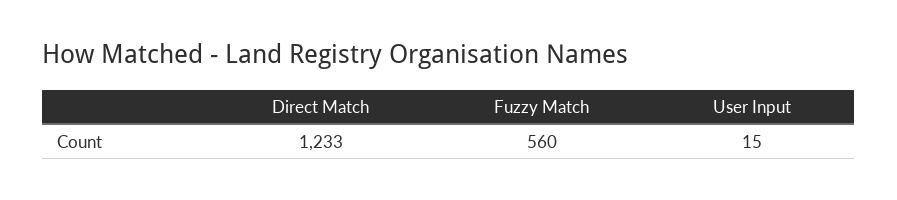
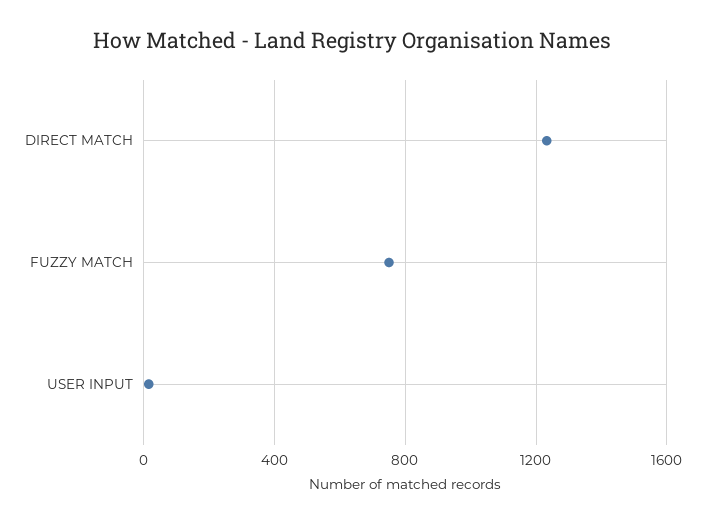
Fuzzy Match: 560 -> 750

